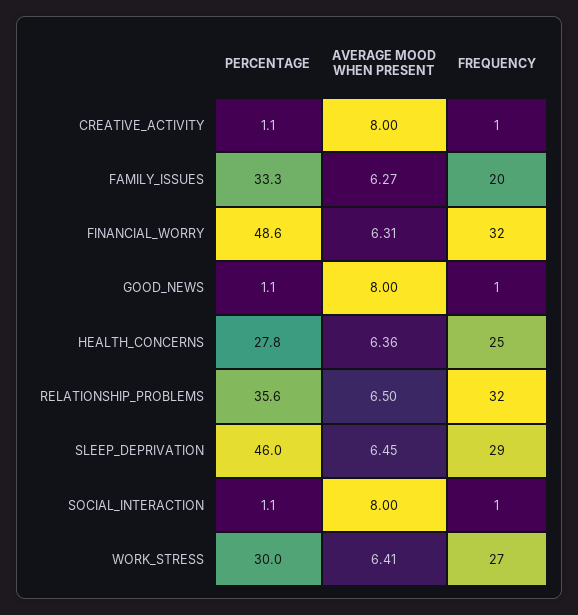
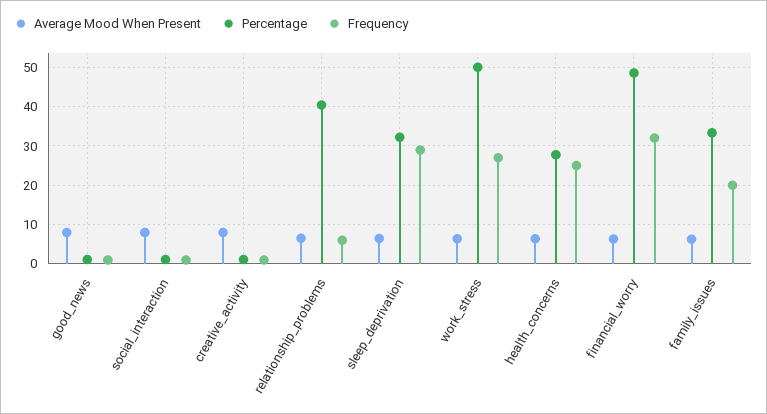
PERCENTAGE, RELATIONSHIP_PROBLEMS: 35.6 -> 40
FREQUENCY, RELATIONSHIP_PROBLEMS: 32 -> 6
PERCENTAGE, SLEEP_DEPRIVATION: 46 -> 32
PERCENTAGE, WORK_STRESS: 30 -> 50

